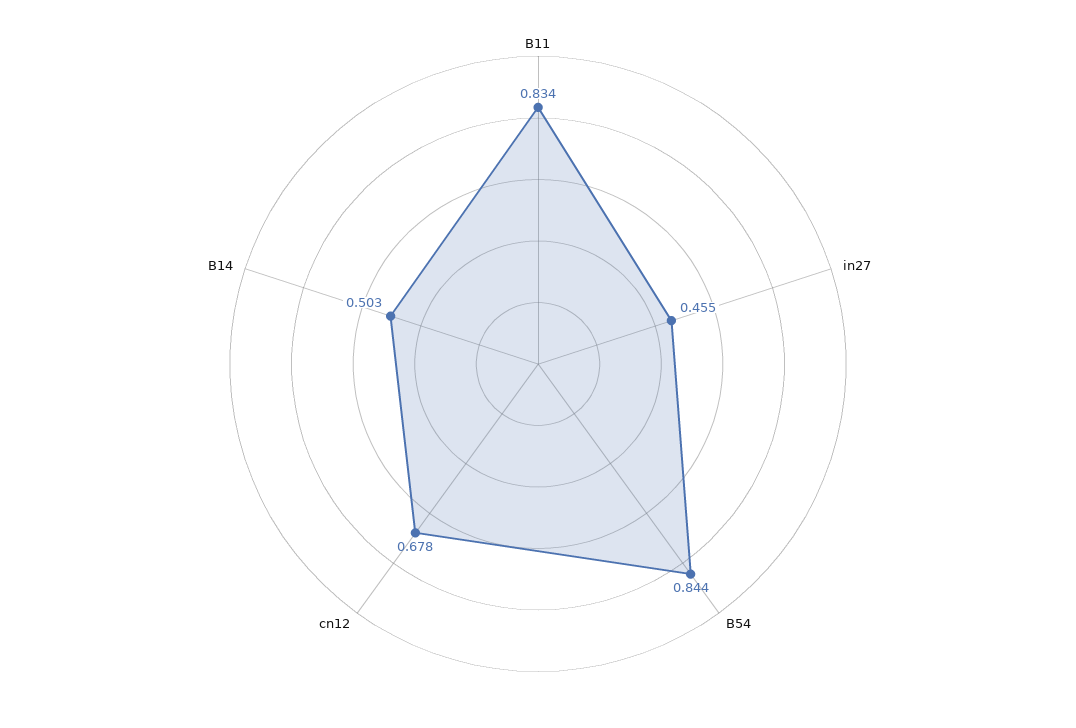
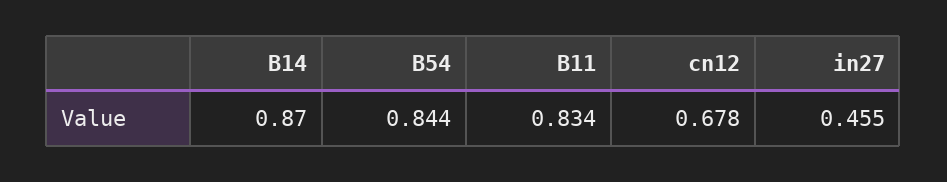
B14: 0.503 -> 0.87

